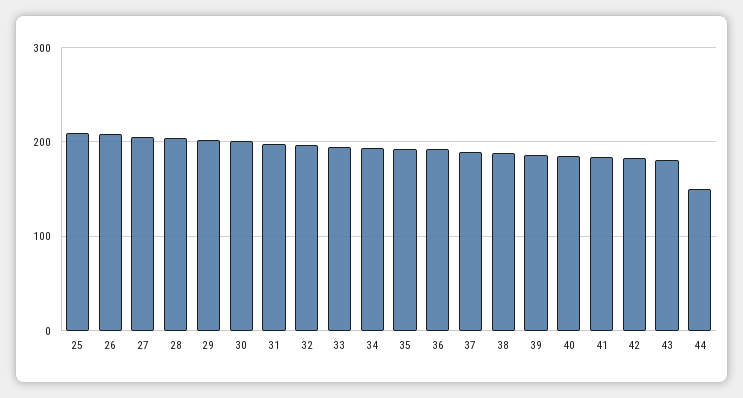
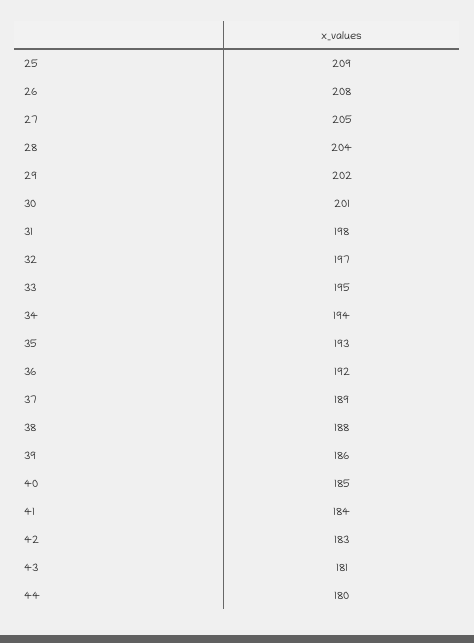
44: 150 -> 180

